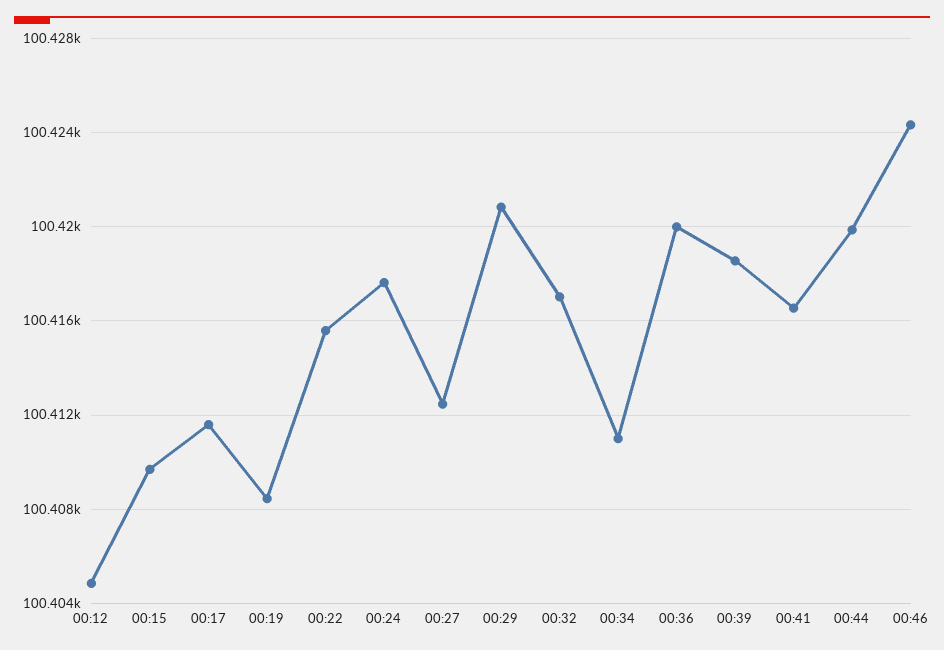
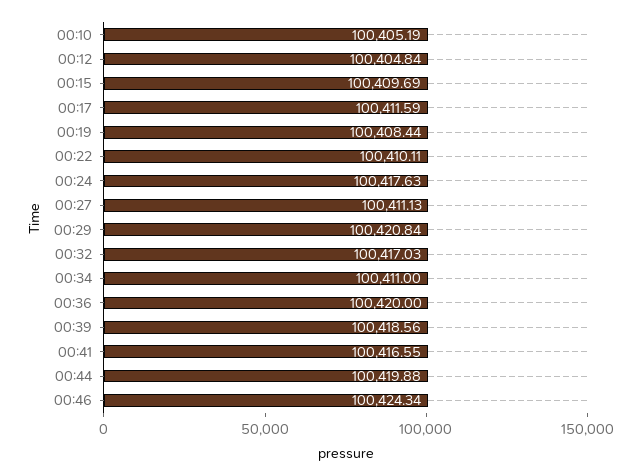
00:22: 100415.5 -> 100410.11
00:27: 100412.5 -> 100411.13
00:10: none -> 100405.19

